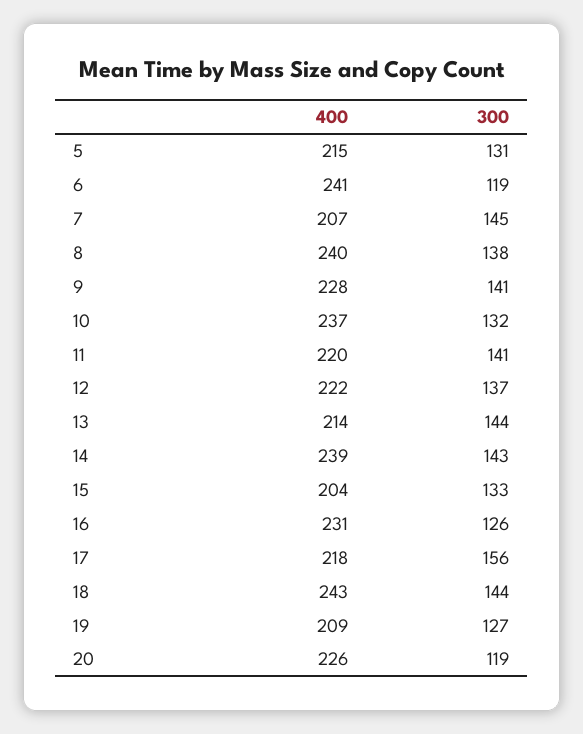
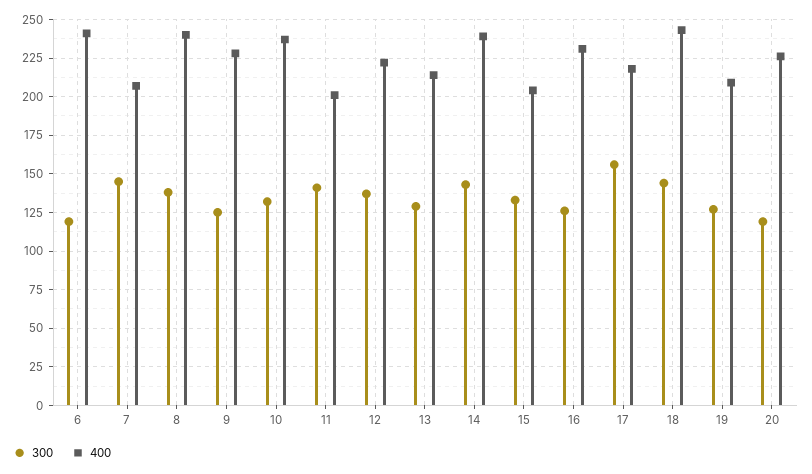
400, 5: 215 -> none
300, 5: 131 -> none
300, 9: 141 -> 125
400, 11: 220 -> 200
300, 13: 144 -> 130

